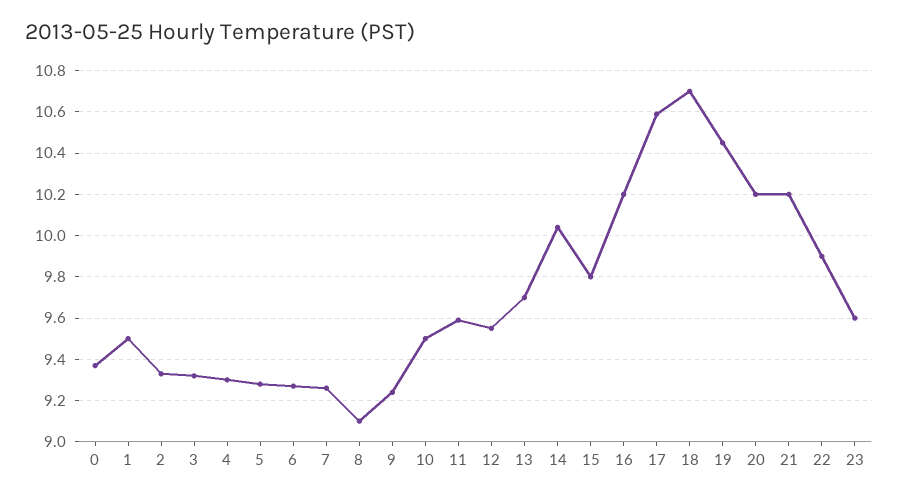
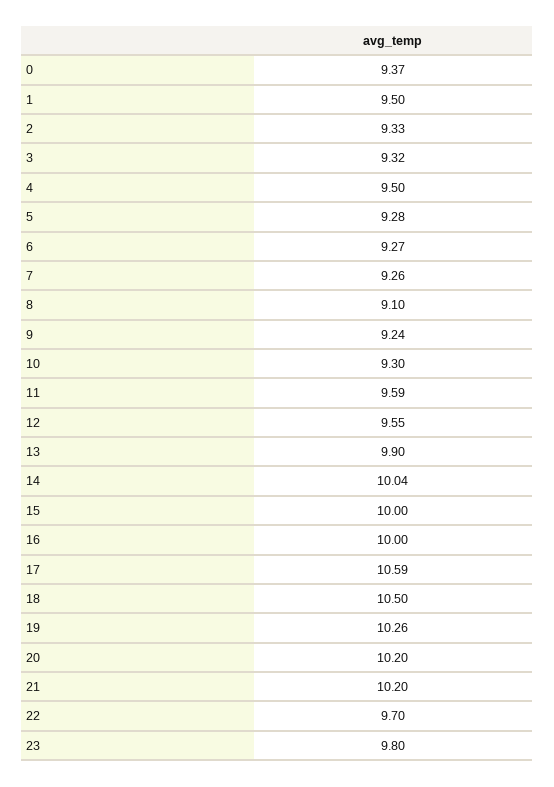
4: 9.3 -> 9.5
10: 9.5 -> 9.3
13: 9.7 -> 9.9
15: 9.8 -> 10
16: 10.2 -> 10
18: 10.7 -> 10.5
19: 10.45 -> 10.26
22: 9.9 -> 9.7
23: 9.6 -> 9.8

